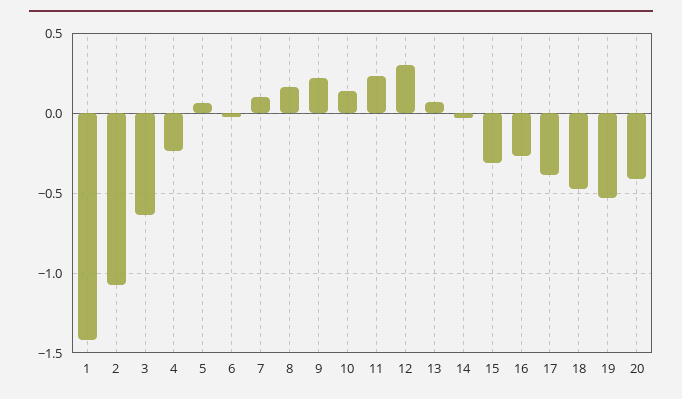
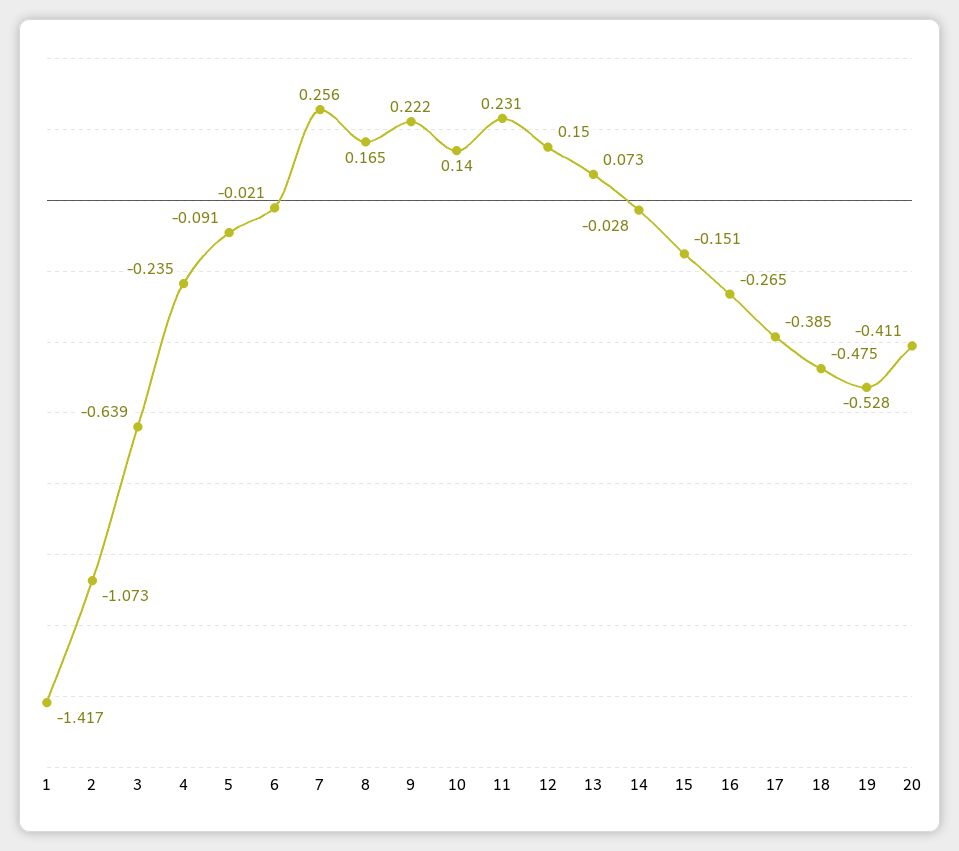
5: 0.05 -> -0.091
7: 0.1 -> 0.256
12: 0.3 -> 0.15
15: -0.3 -> -0.151

